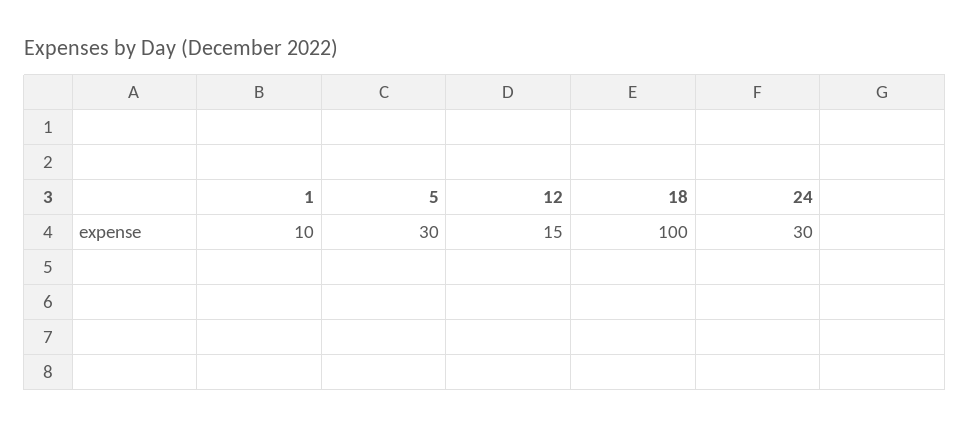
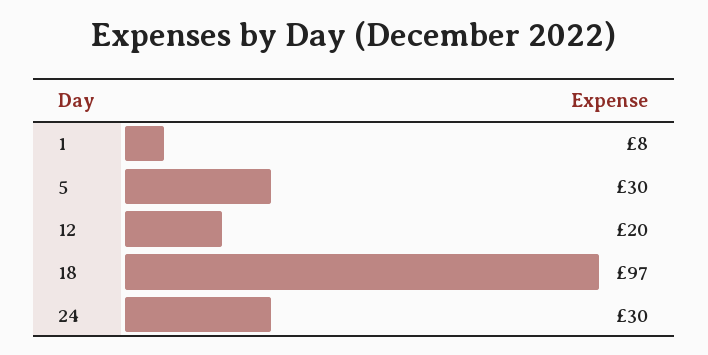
1: 10 -> 8
12: 15 -> 20
18: 100 -> 97

